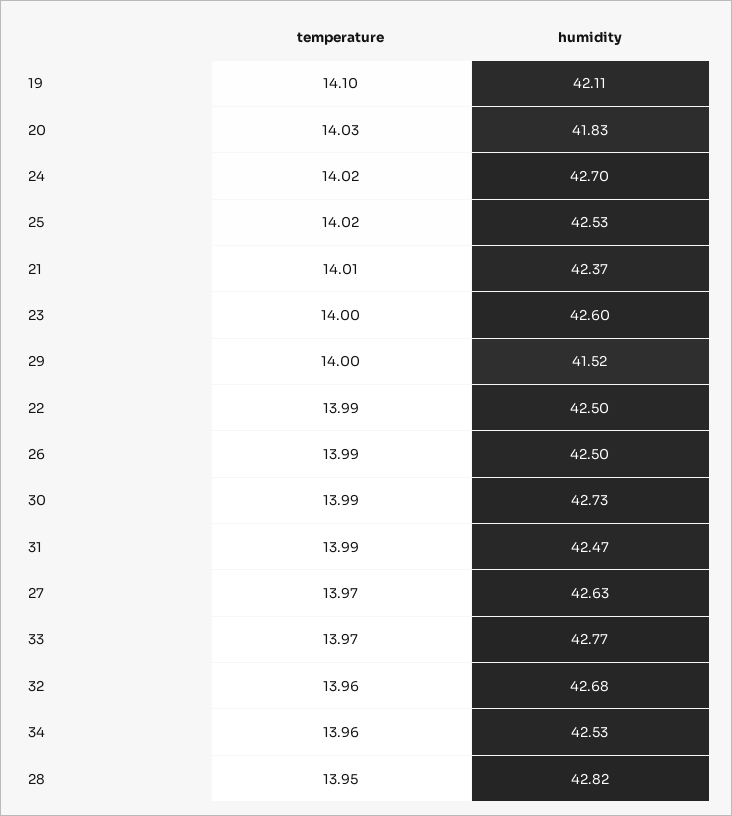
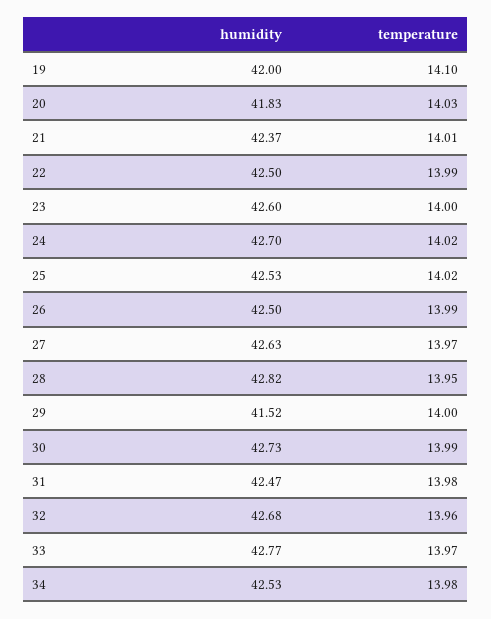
humidity, 19: 42.11 -> 42
temperature, 31: 13.99 -> 13.98
temperature, 34: 13.96 -> 13.98

